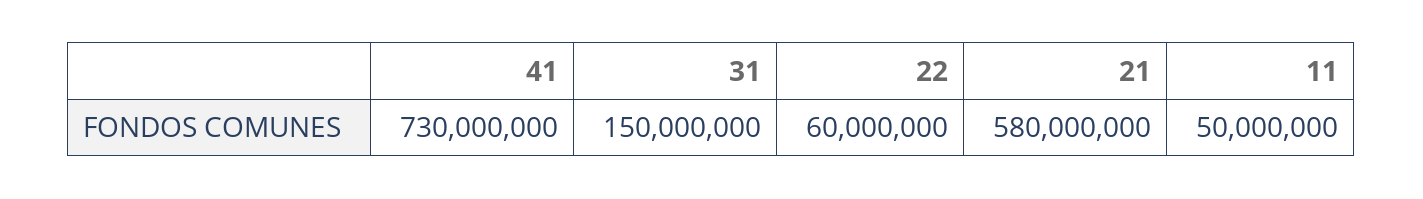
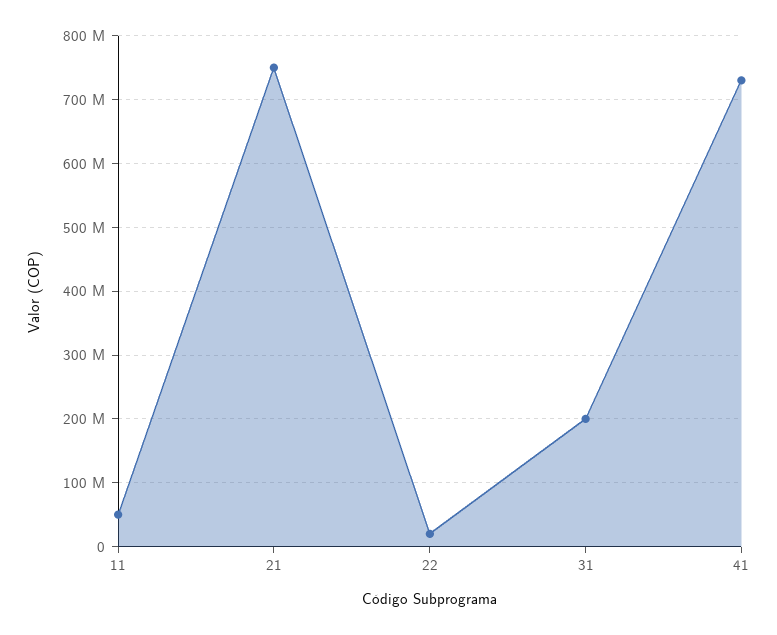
31: 150000000 -> 200000000
22: 60000000 -> 20000000
21: 580000000 -> 750000000

